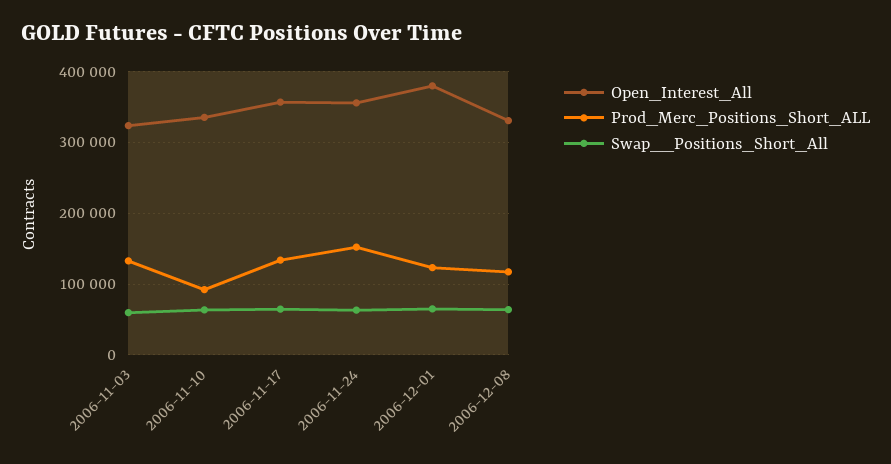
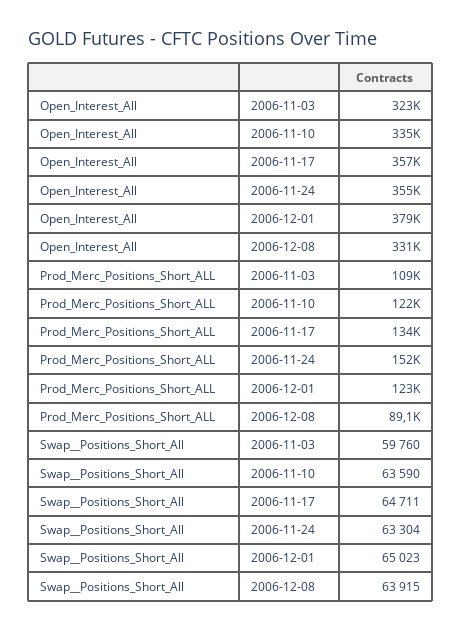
Prod_Merc_Positions_Short_ALL, 2006-11-03: 130000 -> 109000
Prod_Merc_Positions_Short_ALL, 2006-11-10: 90000 -> 122000
Prod_Merc_Positions_Short_ALL, 2006-12-08: 120000 -> 89100

